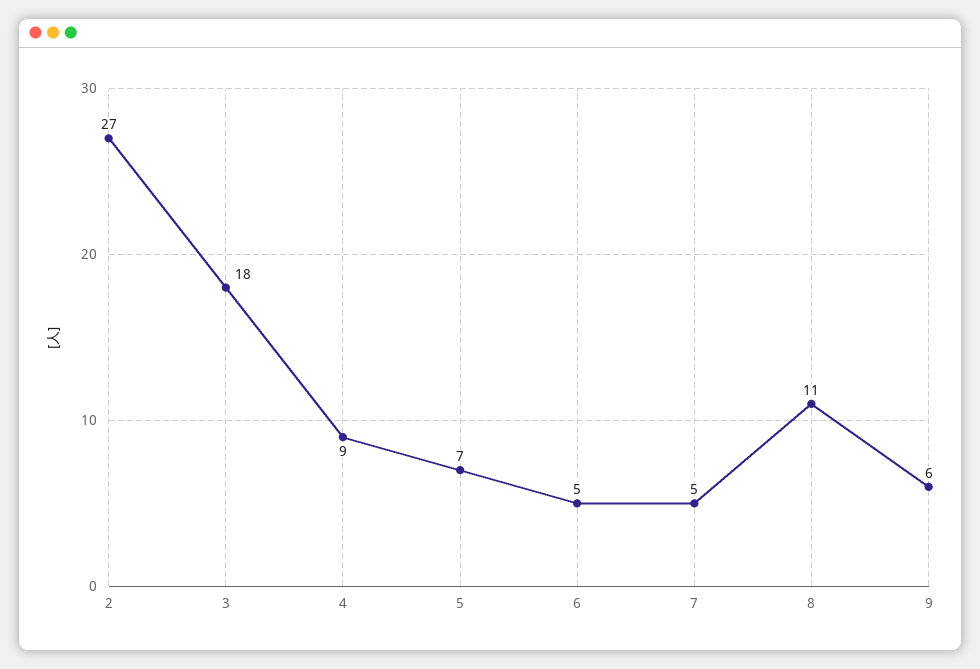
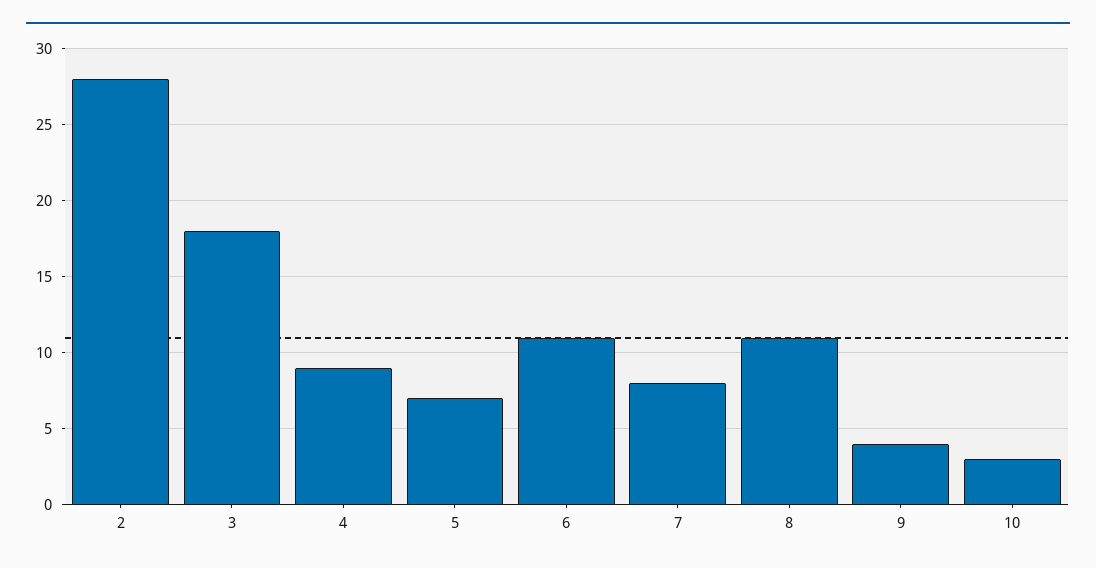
2: 27 -> 28
6: 5 -> 11
7: 5 -> 8
9: 6 -> 4
10: none -> 3

